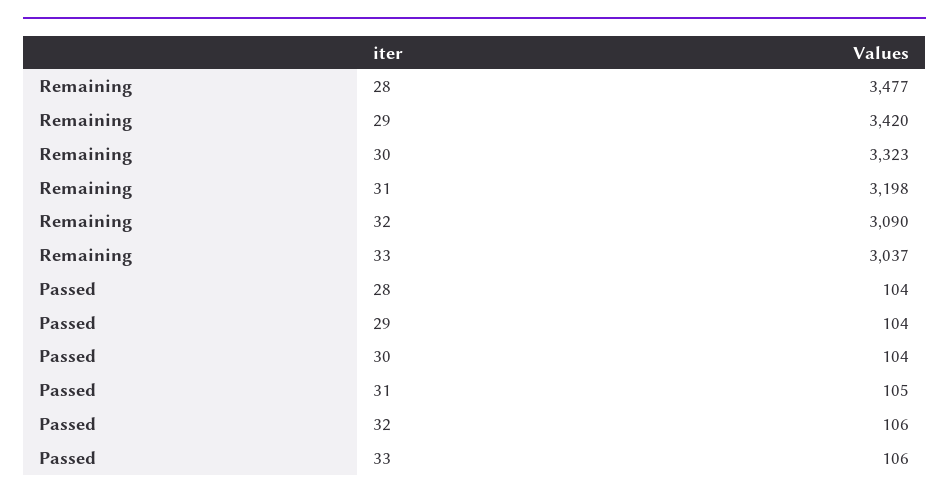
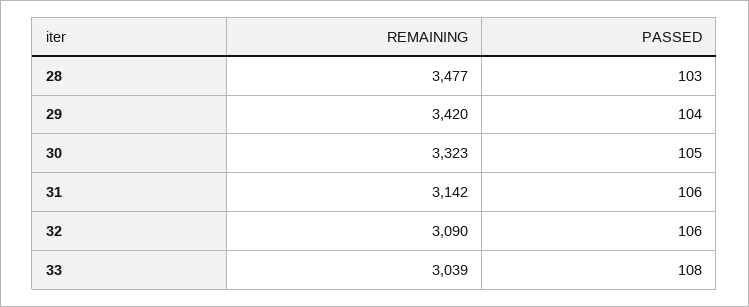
Remaining, 31: 3198 -> 3142
Remaining, 33: 3037 -> 3039
Passed, 28: 104 -> 103
Passed, 30: 104 -> 105
Passed, 31: 105 -> 106
Passed, 33: 106 -> 108

